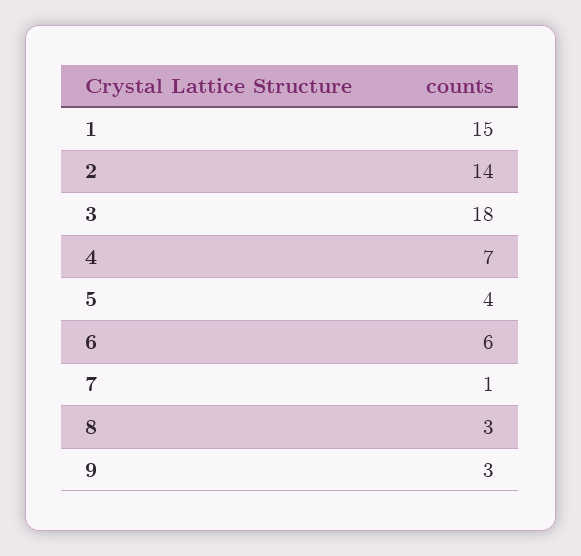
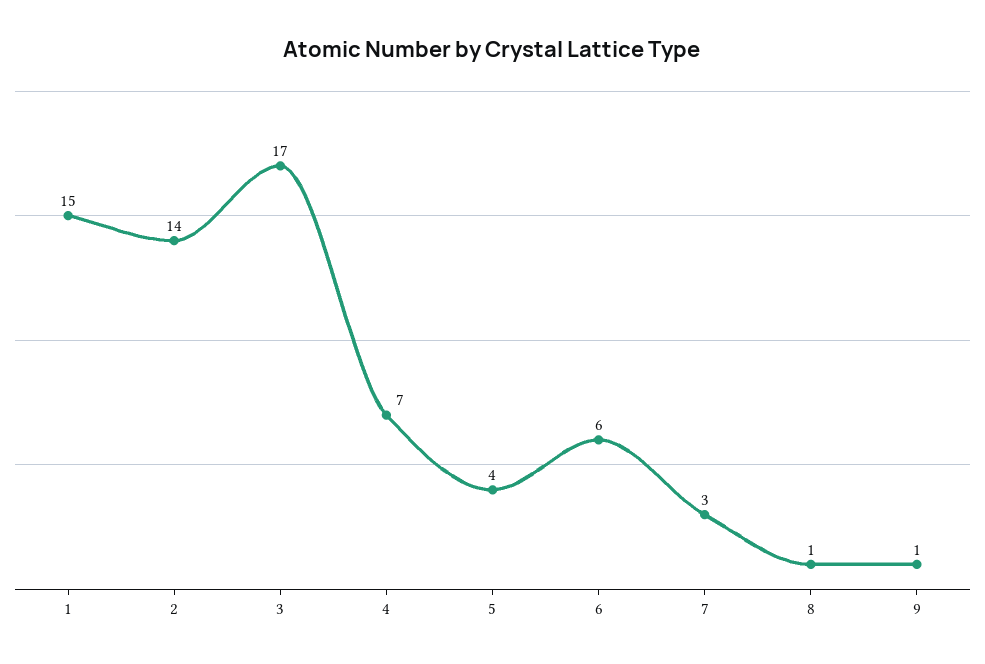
3: 18 -> 17
7: 1 -> 3
8: 3 -> 1
9: 3 -> 1

